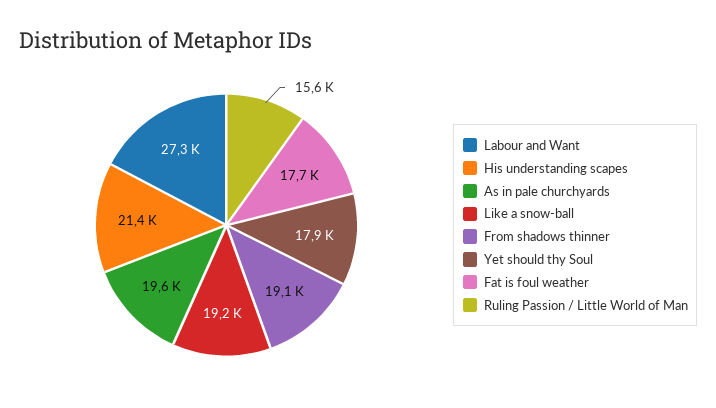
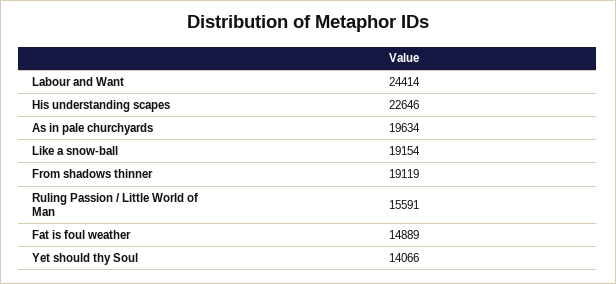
Labour and Want: 27300 -> 24414
His understanding scapes: 21400 -> 22646
Yet should thy Soul: 17900 -> 14066
Fat is foul weather: 17700 -> 14889

